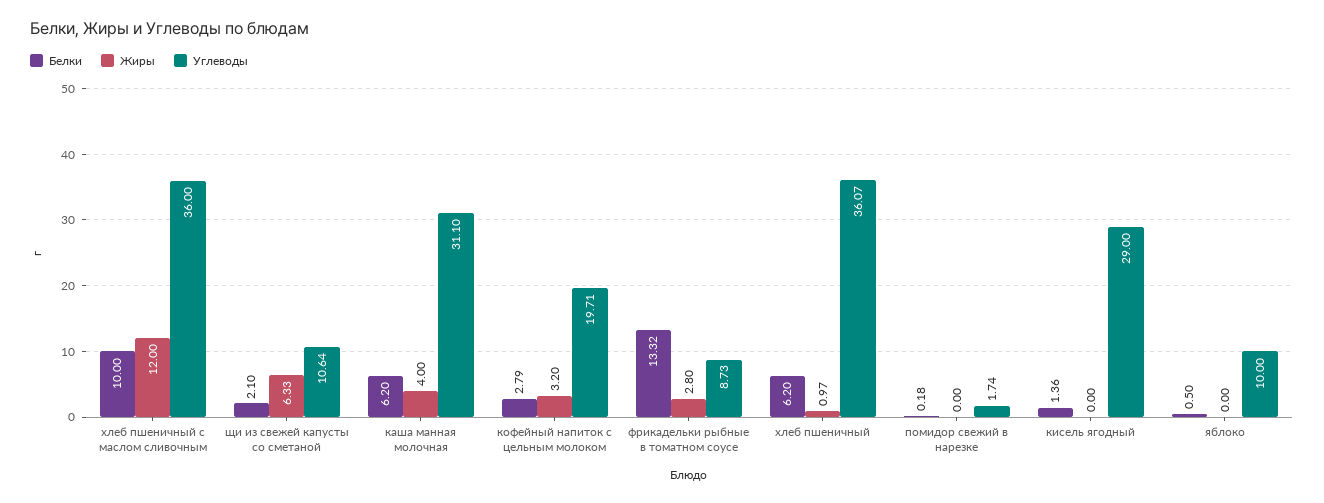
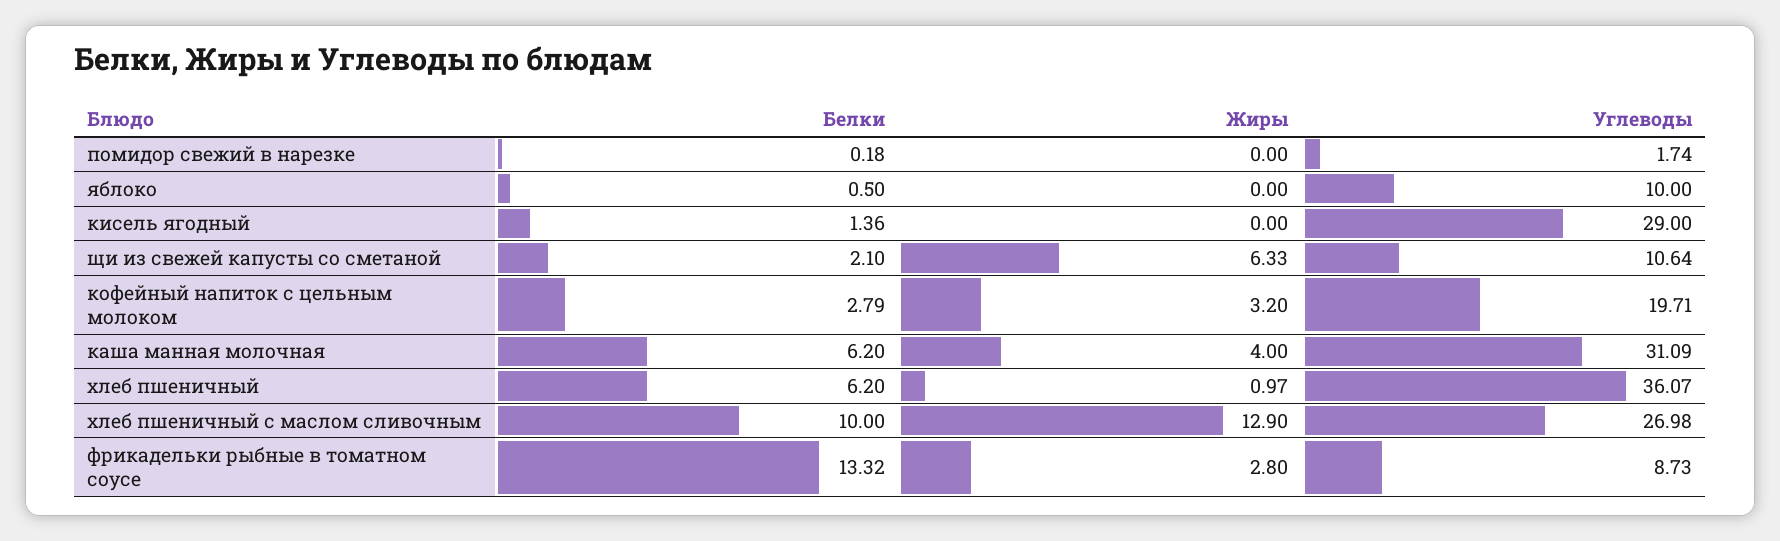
Жиры, хлеб пшеничный с маслом сливочным: 12 -> 12.9
Углеводы, хлеб пшеничный с маслом сливочным: 36 -> 26.98
Углеводы, каша манная молочная: 31.1 -> 31.09

